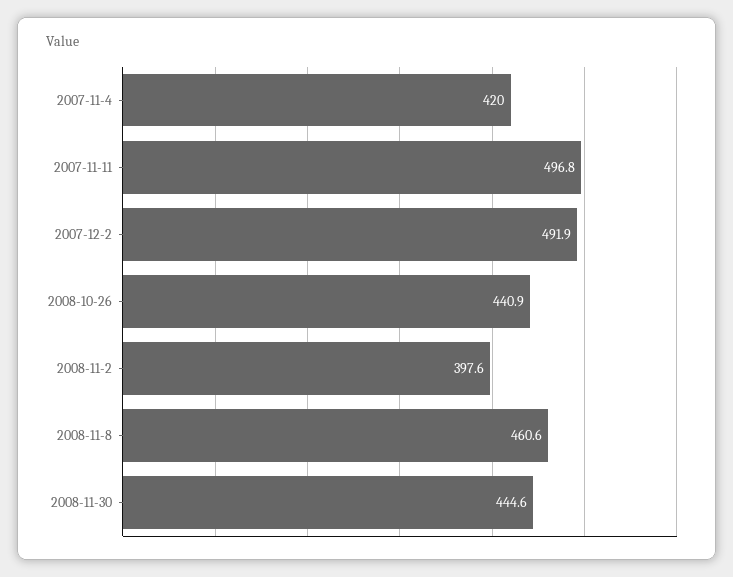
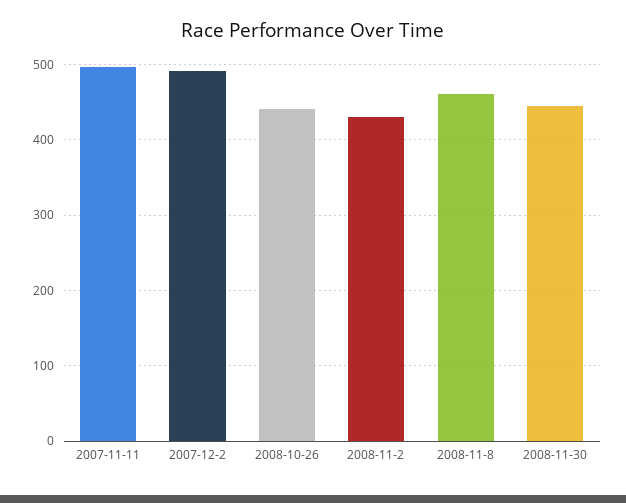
2007-11-4: 420 -> none
2008-11-2: 397.6 -> 430

